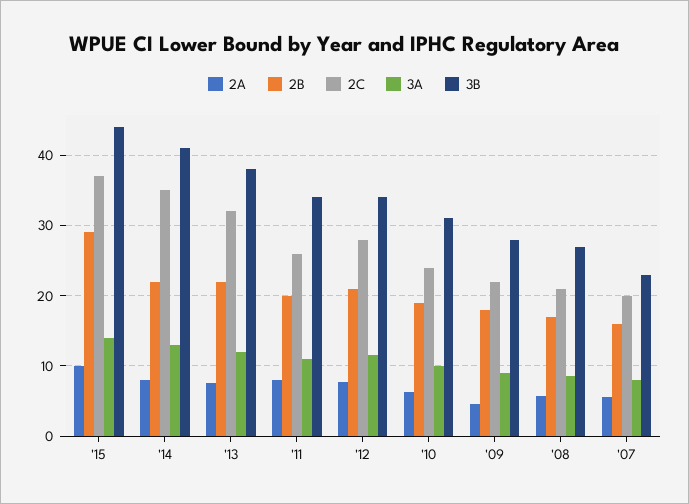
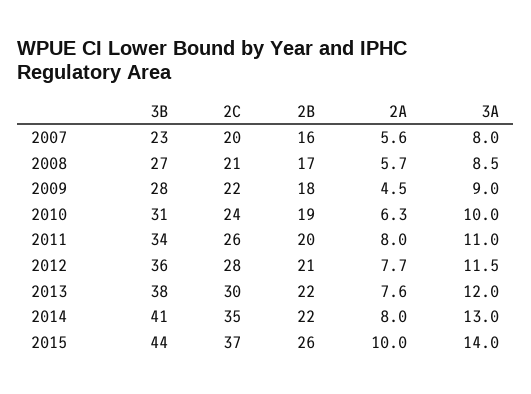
2B, '15: 29 -> 26
2C, '13: 32 -> 30
3B, '12: 34 -> 36

